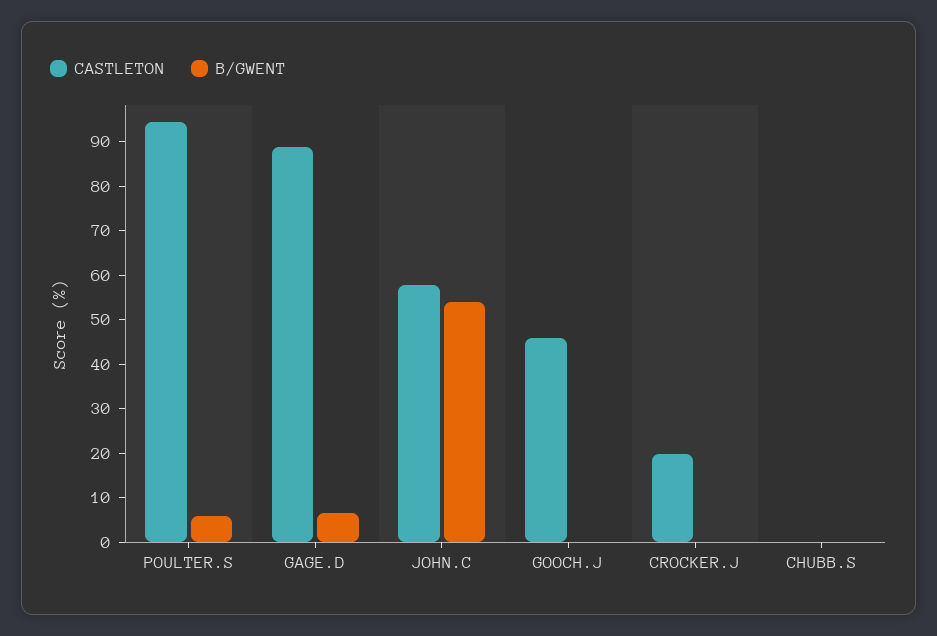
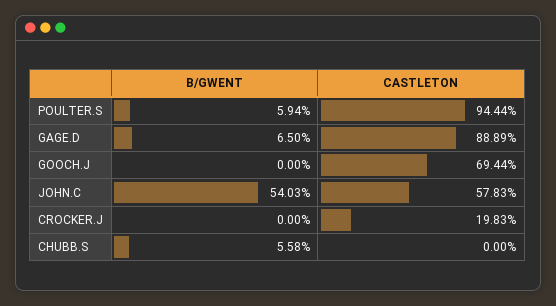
CASTLETON, GOOCH.J: 46 -> 69.44
B/GWENT, CHUBB.S: 0 -> 5.58

